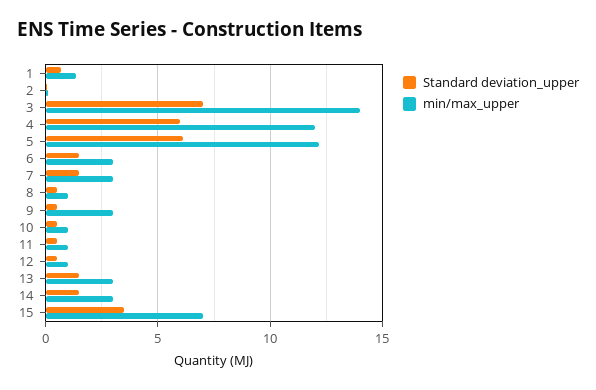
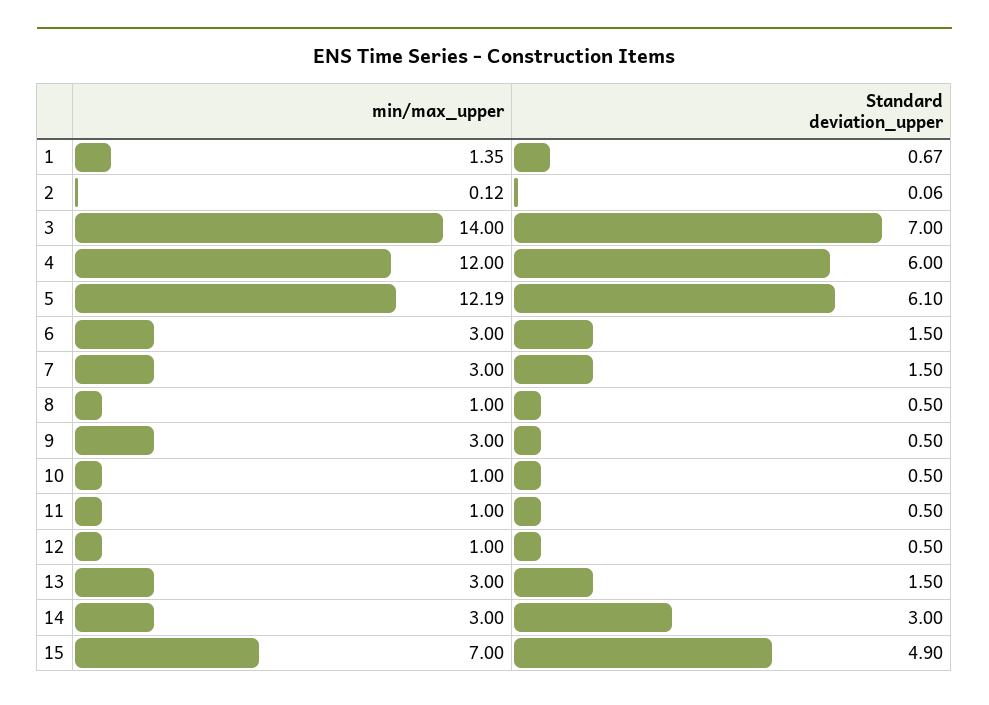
Standard deviation_upper, 14: 1.5 -> 3
Standard deviation_upper, 15: 3.5 -> 4.9

